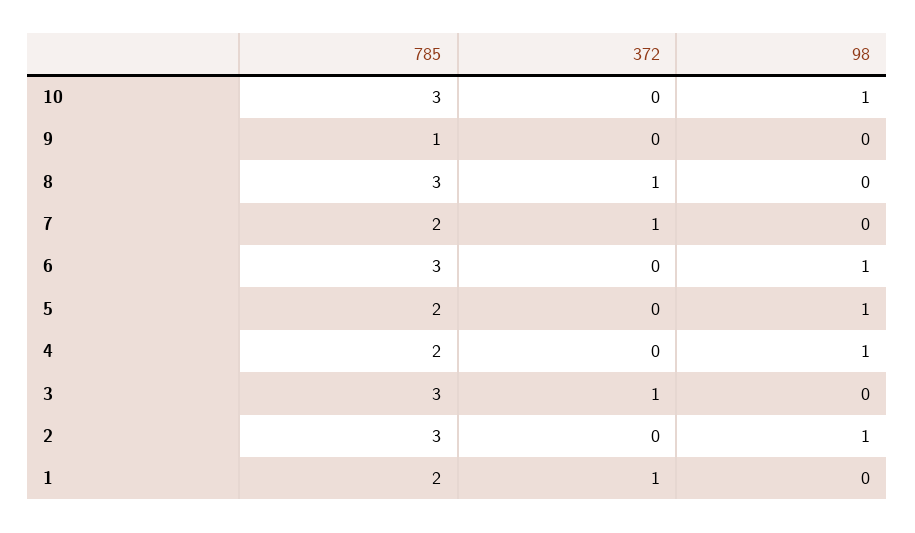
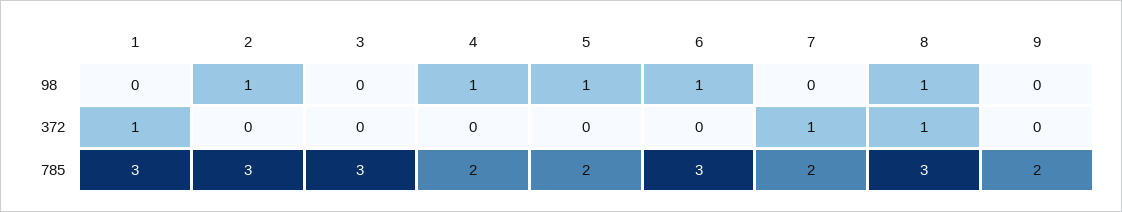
785, 10: 3 -> none
372, 10: 0 -> none
98, 10: 1 -> none
785, 9: 1 -> 2
98, 8: 0 -> 1
372, 3: 1 -> 0
785, 1: 2 -> 3

